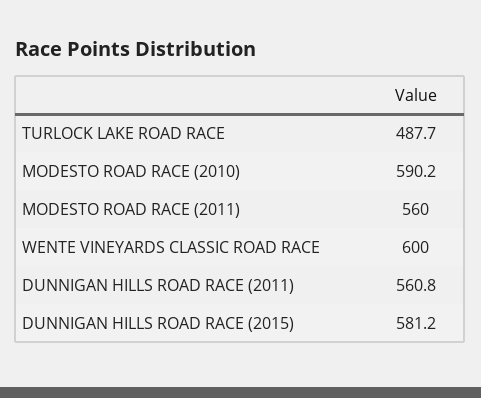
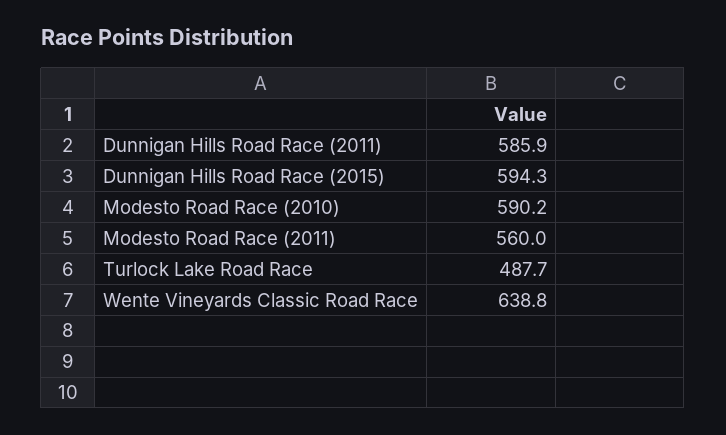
WENTE VINEYARDS CLASSIC ROAD RACE: 600 -> 638.8
DUNNIGAN HILLS ROAD RACE (2011): 560.8 -> 585.9
DUNNIGAN HILLS ROAD RACE (2015): 581.2 -> 594.3

